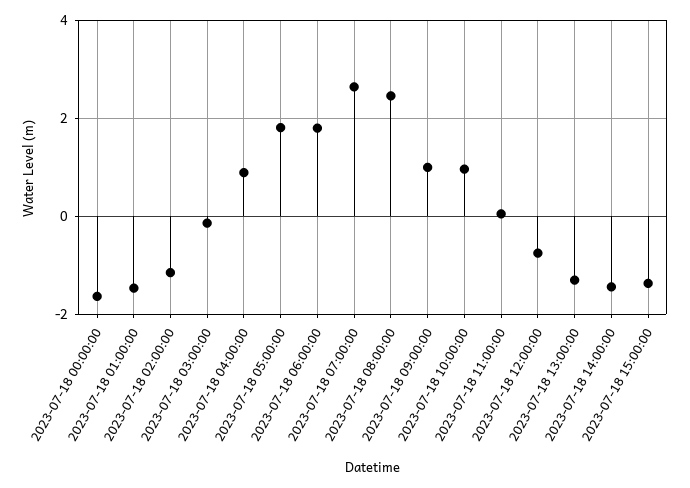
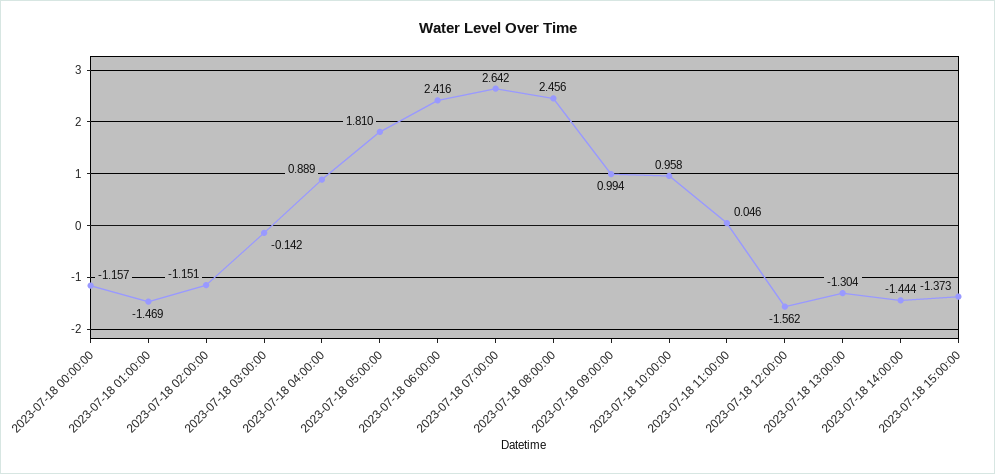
2023-07-18 00:00:00: -1.6 -> -1.157
2023-07-18 06:00:00: 1.8 -> 2.416
2023-07-18 12:00:00: -0.8 -> -1.562

